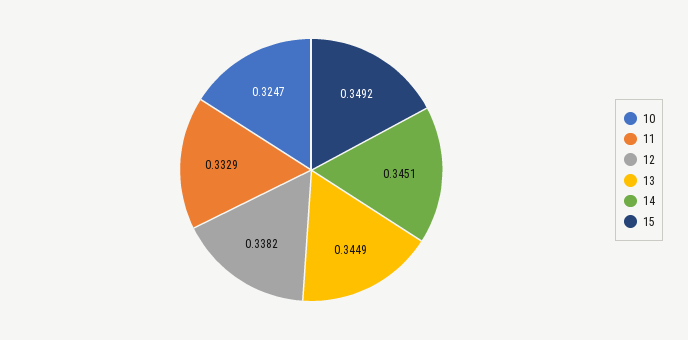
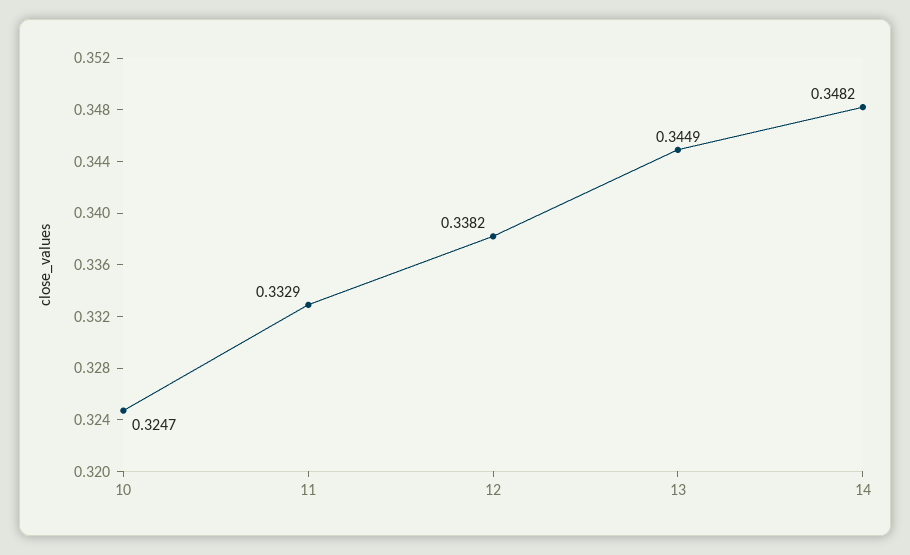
14: 0.3451 -> 0.3482
15: 0.3492 -> none

